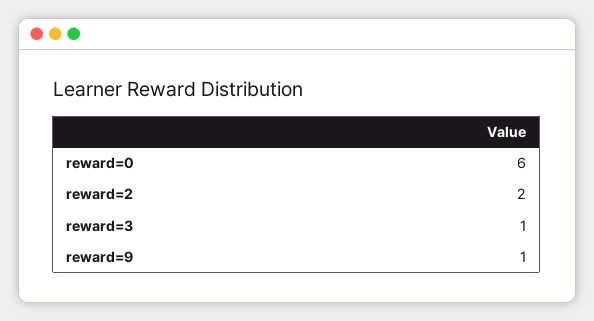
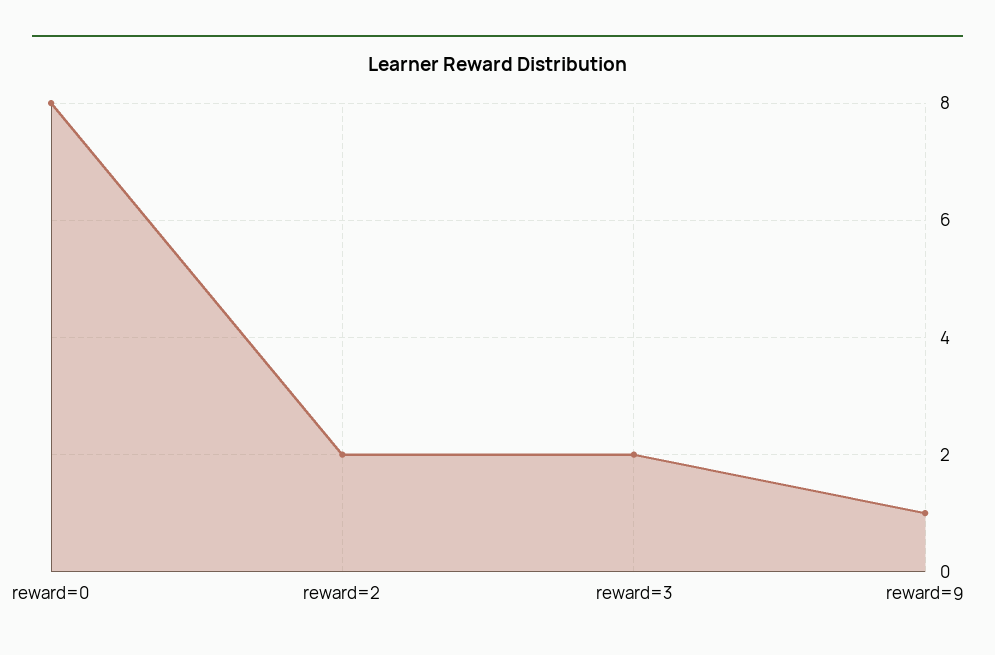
reward=0: 6 -> 8
reward=3: 1 -> 2

